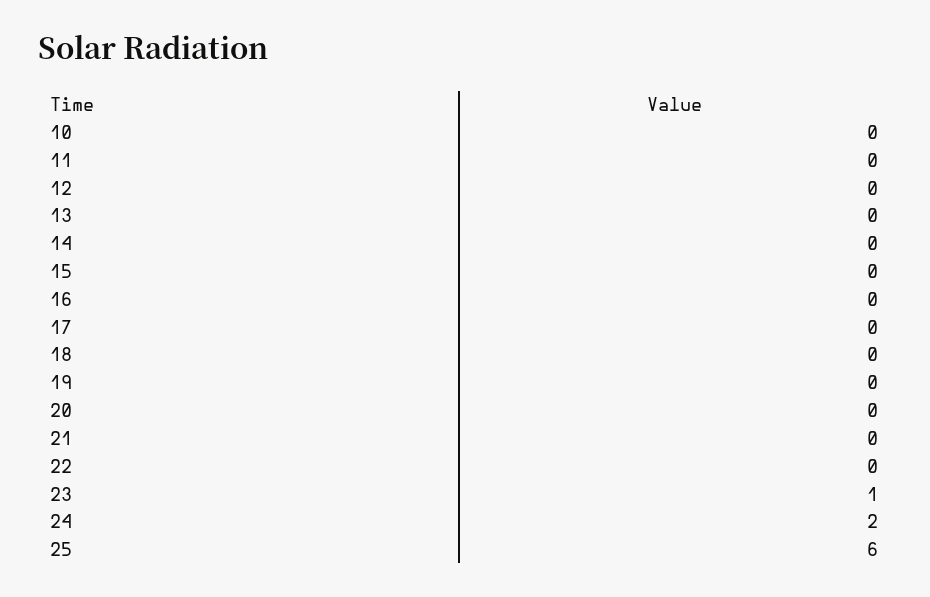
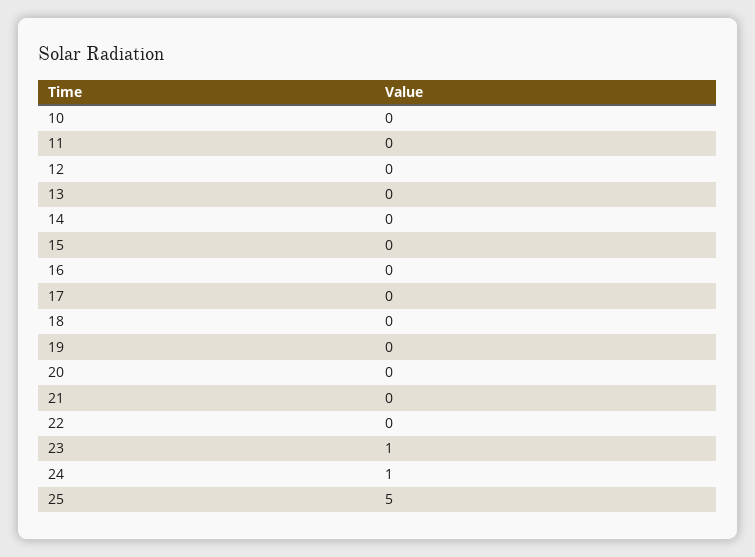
24: 2 -> 1
25: 6 -> 5

